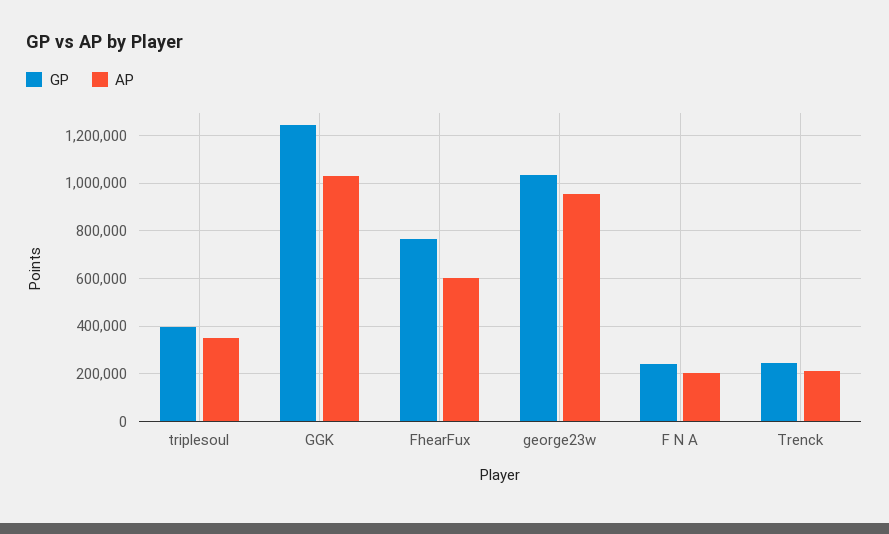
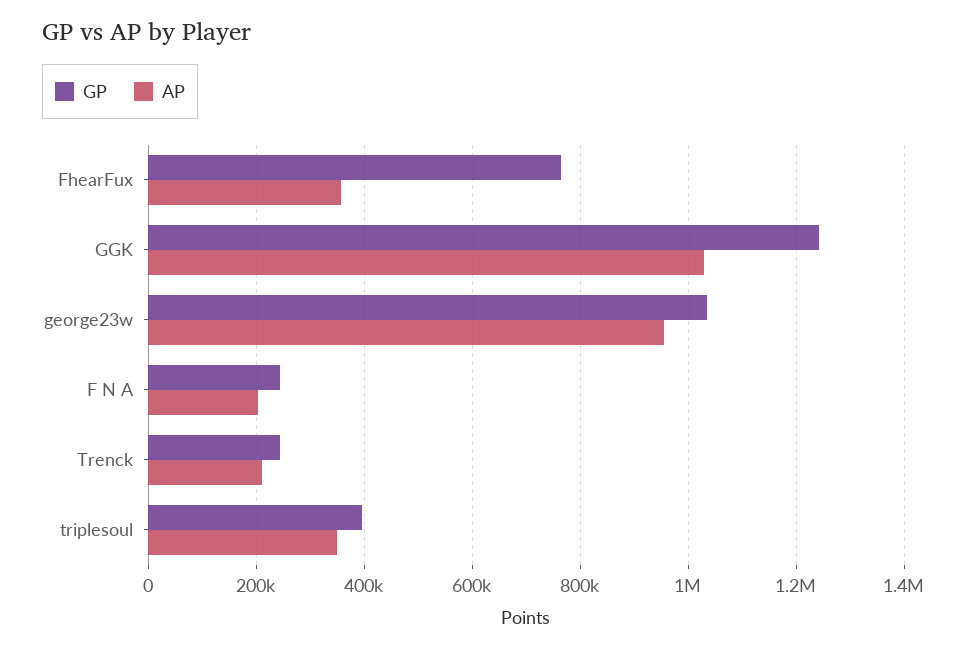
AP, FhearFux: 600000 -> 360000

